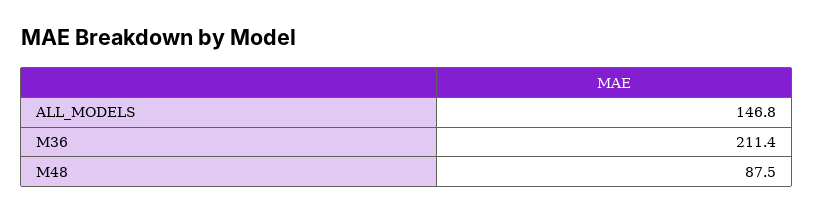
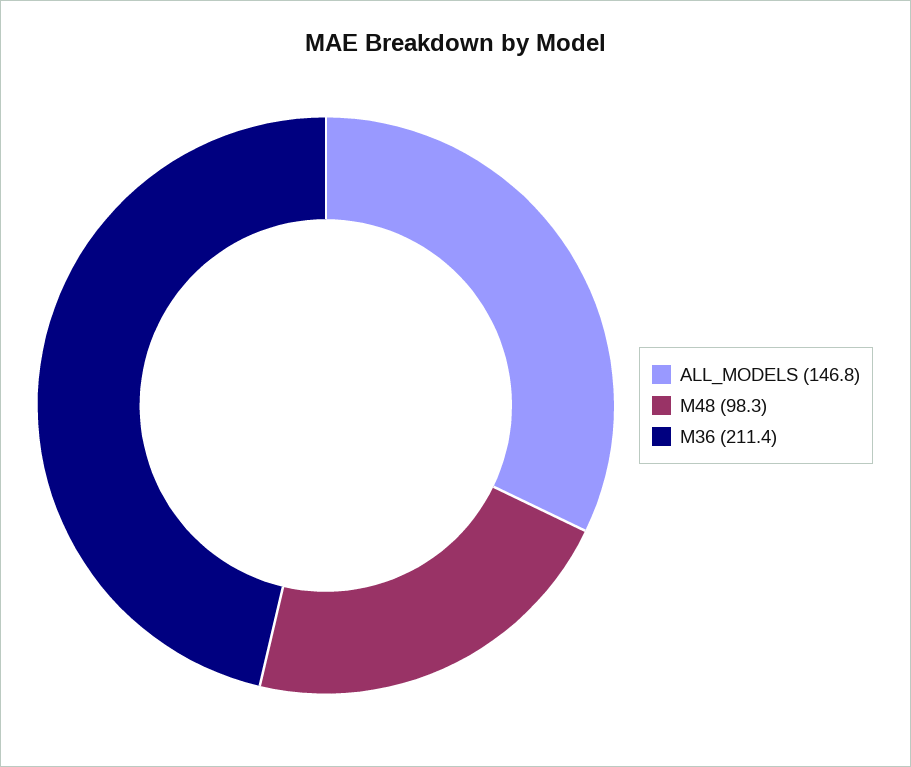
M48: 87.5 -> 98.3

